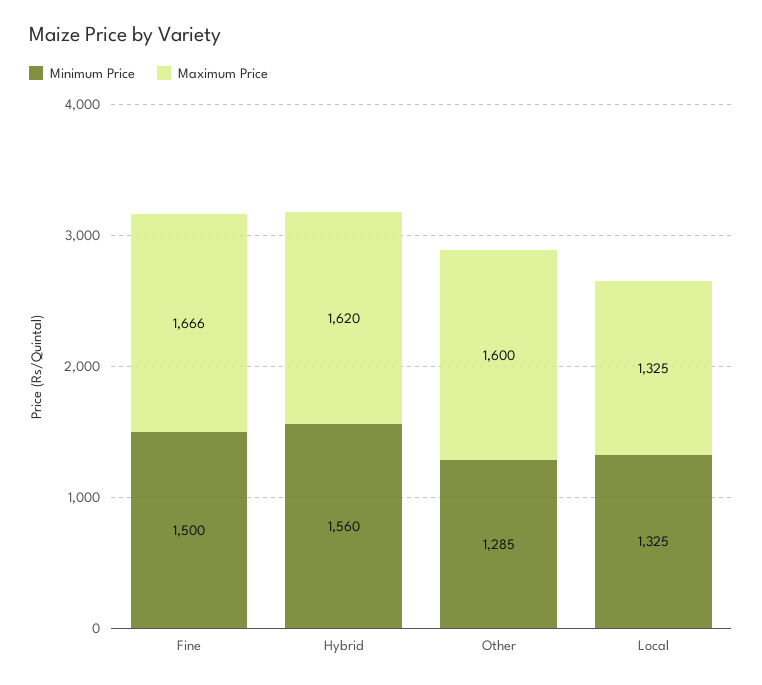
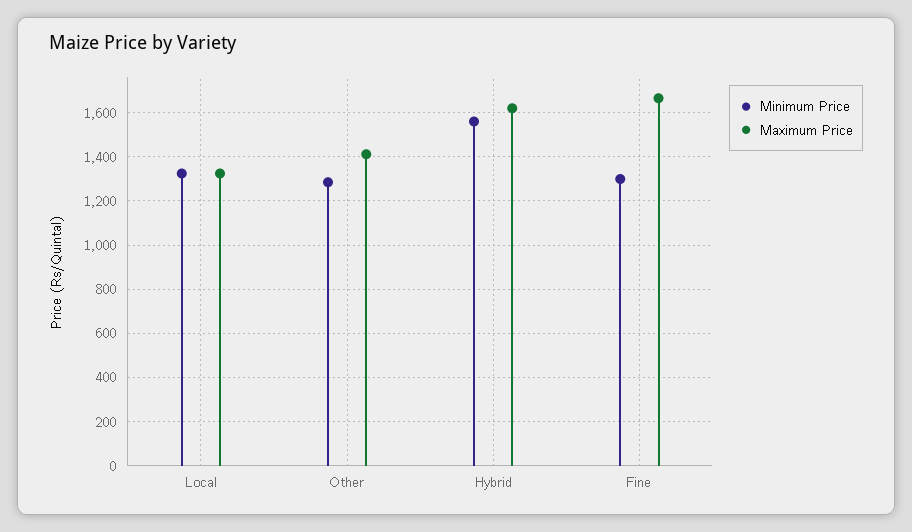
Minimum Price, Fine: 1500 -> 1300
Maximum Price, Other: 1600 -> 1400

